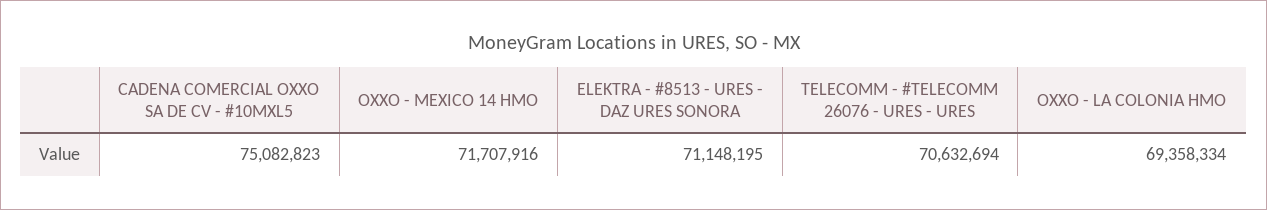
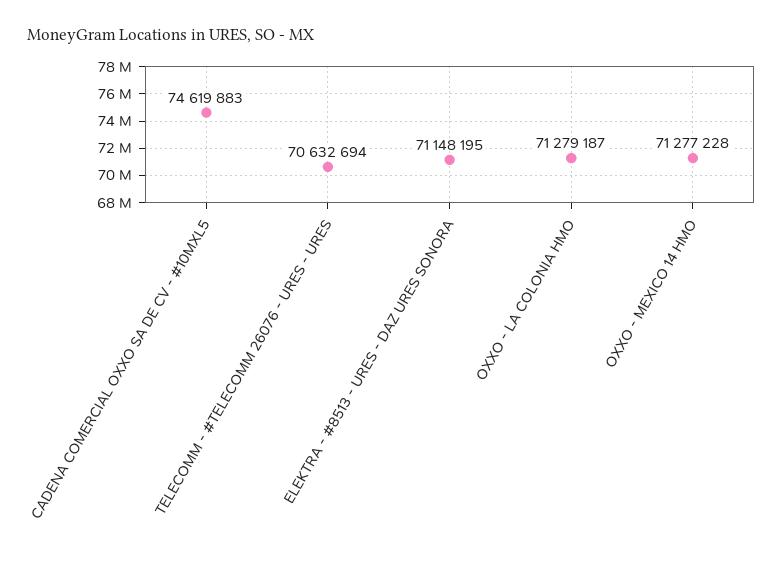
CADENA COMERCIAL OXXO SA DE CV - #10MXL5: 75082823 -> 74619883
OXXO - MEXICO 14 HMO: 71707916 -> 71277228
OXXO - LA COLONIA HMO: 69358334 -> 71279187

